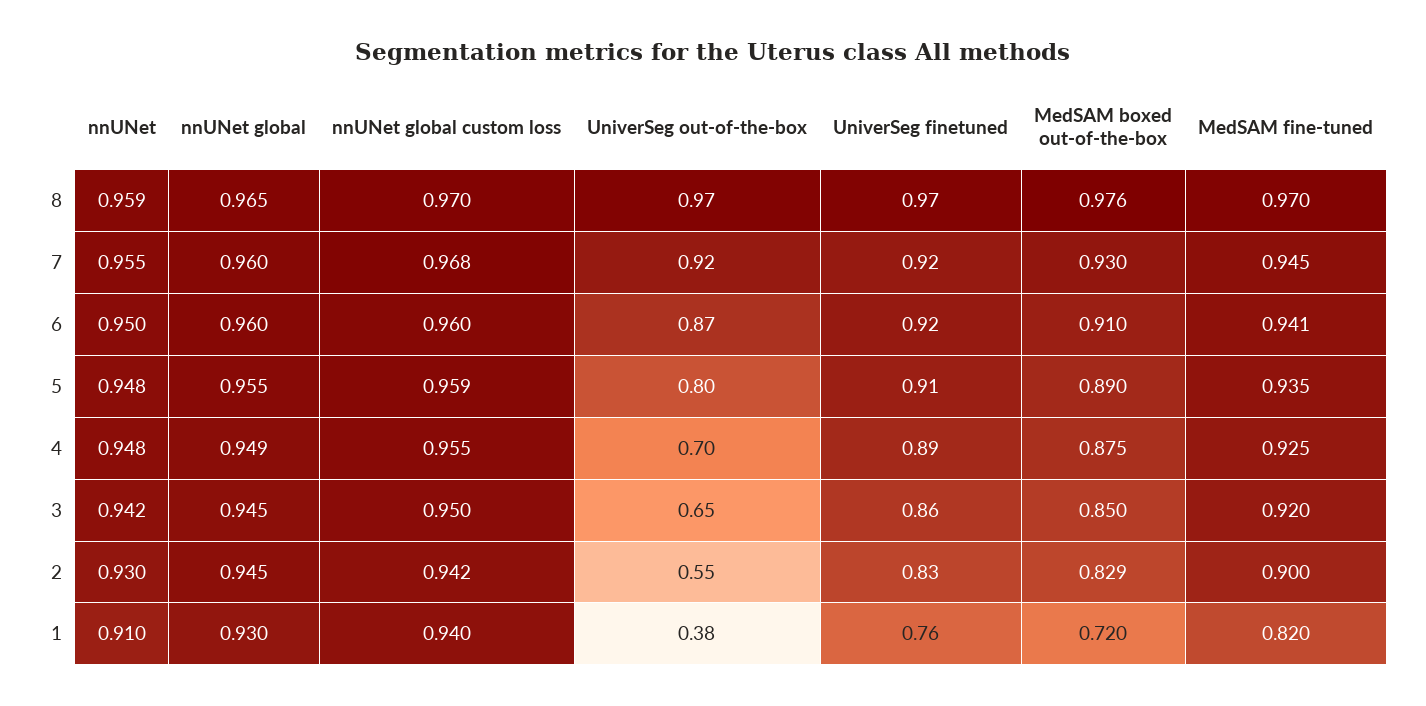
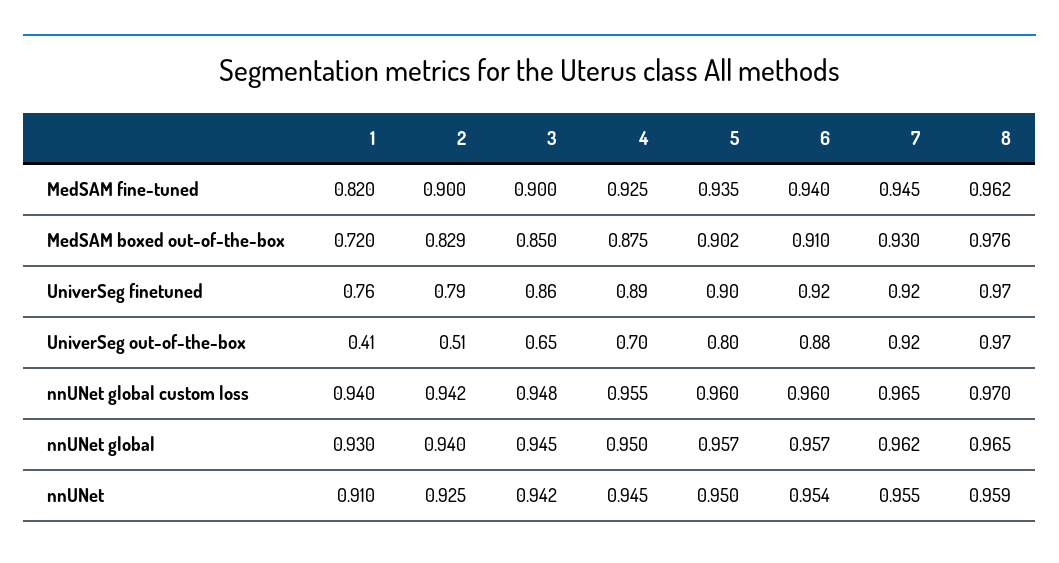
MedSAM fine-tuned, 8: 0.97 -> 0.962
nnUNet global, 7: 0.96 -> 0.962
nnUNet global custom loss, 7: 0.968 -> 0.965
nnUNet, 6: 0.95 -> 0.954
nnUNet global, 6: 0.96 -> 0.957
UniverSeg out-of-the-box, 6: 0.87 -> 0.88
MedSAM fine-tuned, 6: 0.941 -> 0.94
nnUNet, 5: 0.948 -> 0.95
nnUNet global, 5: 0.955 -> 0.957
nnUNet global custom loss, 5: 0.959 -> 0.96
UniverSeg finetuned, 5: 0.91 -> 0.9
MedSAM boxed out-of-the-box, 5: 0.89 -> 0.902
nnUNet, 4: 0.948 -> 0.945
nnUNet global, 4: 0.949 -> 0.95
nnUNet global custom loss, 3: 0.95 -> 0.948
MedSAM fine-tuned, 3: 0.92 -> 0.9
nnUNet, 2: 0.93 -> 0.925
nnUNet global, 2: 0.945 -> 0.94
UniverSeg out-of-the-box, 2: 0.55 -> 0.51
UniverSeg finetuned, 2: 0.83 -> 0.79
UniverSeg out-of-the-box, 1: 0.38 -> 0.41

